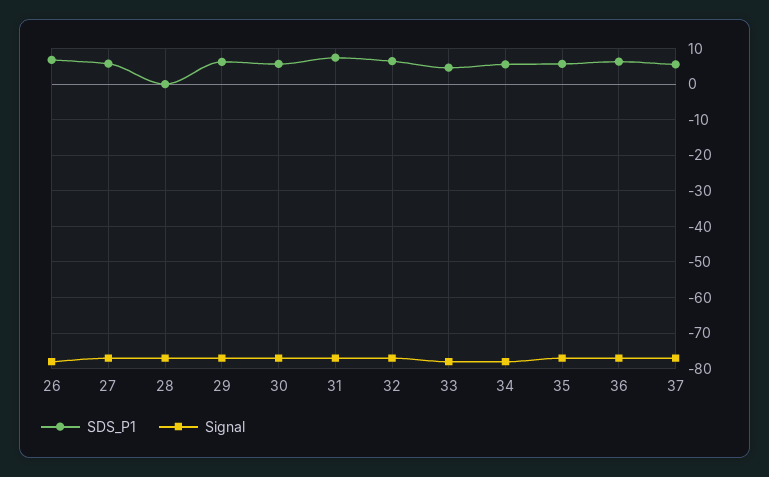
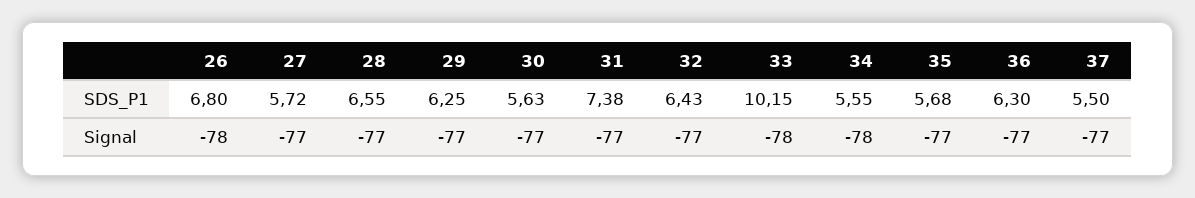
SDS_P1, 28: 0 -> 6.55
SDS_P1, 33: 4 -> 10.15

